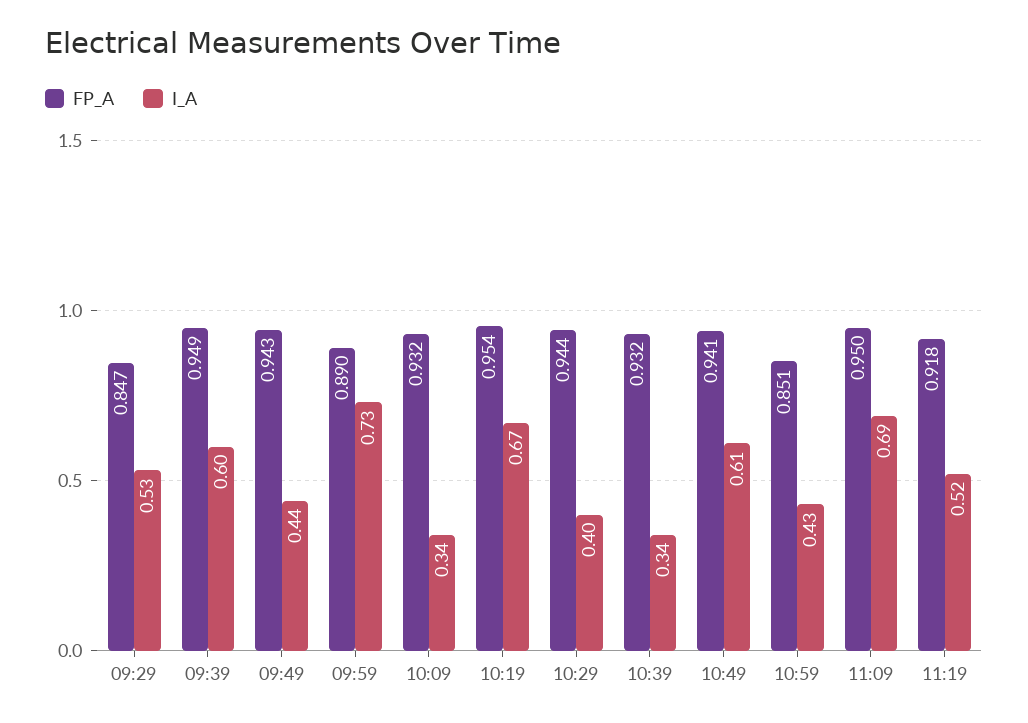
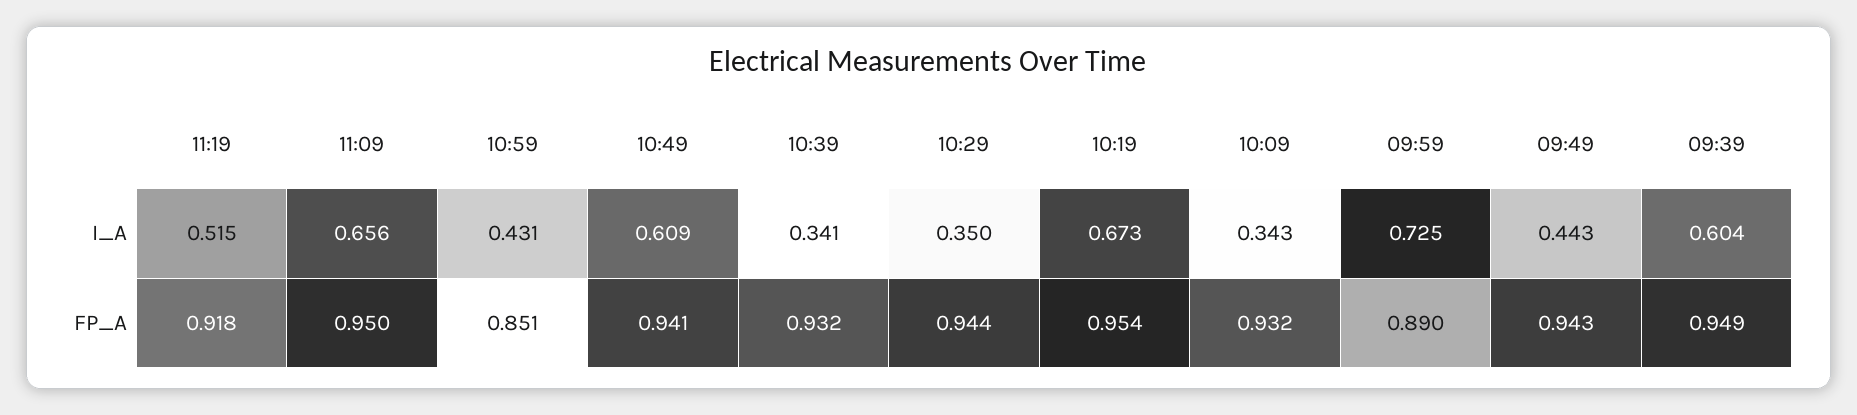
FP_A, 09:29: 0.847 -> none
I_A, 09:29: 0.53 -> none
I_A, 10:29: 0.4 -> 0.35
I_A, 11:09: 0.69 -> 0.656

